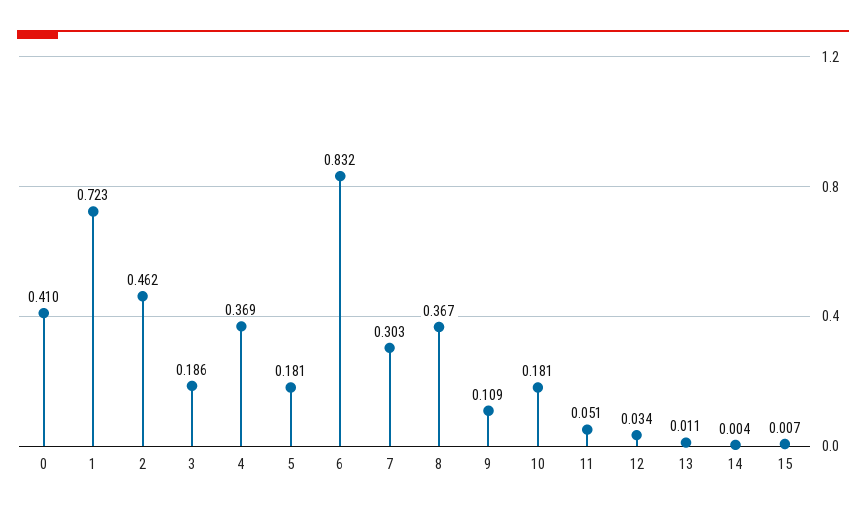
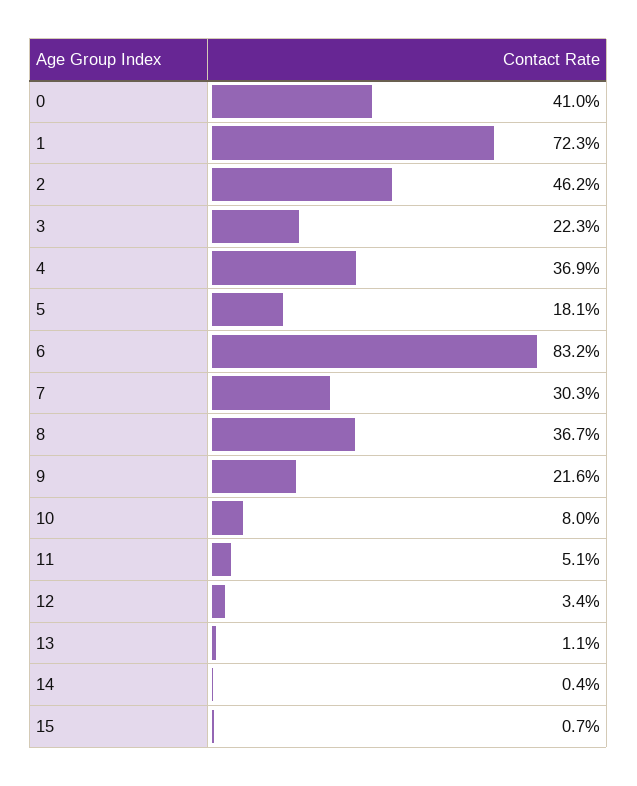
3: 0.186 -> 0.223
9: 0.109 -> 0.216
10: 0.181 -> 0.08

